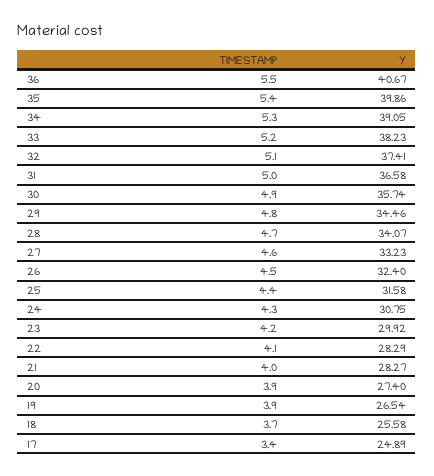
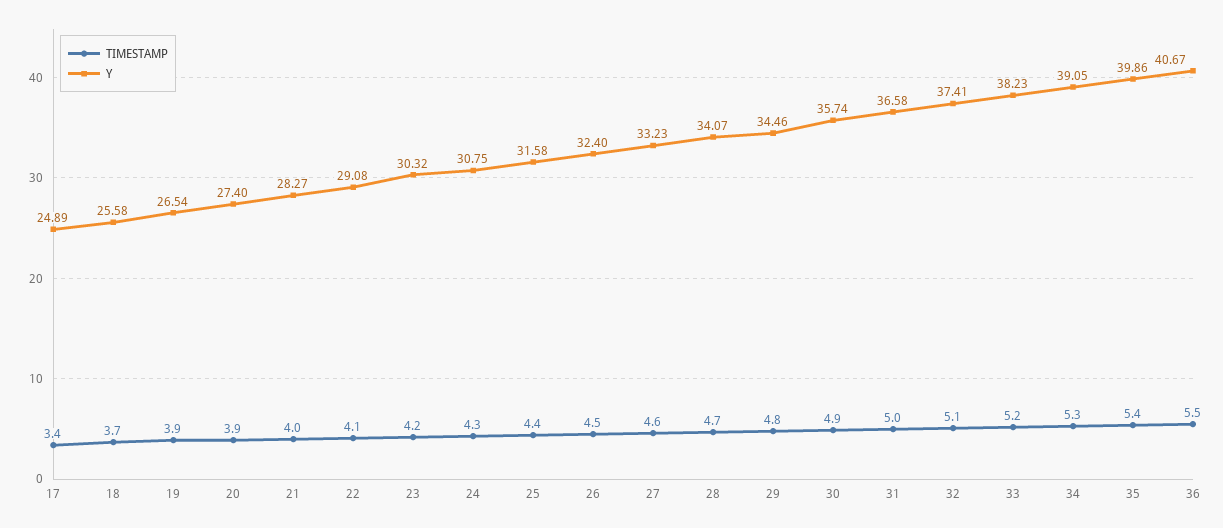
Y, 23: 29.92 -> 30.32
Y, 22: 28.29 -> 29.08

